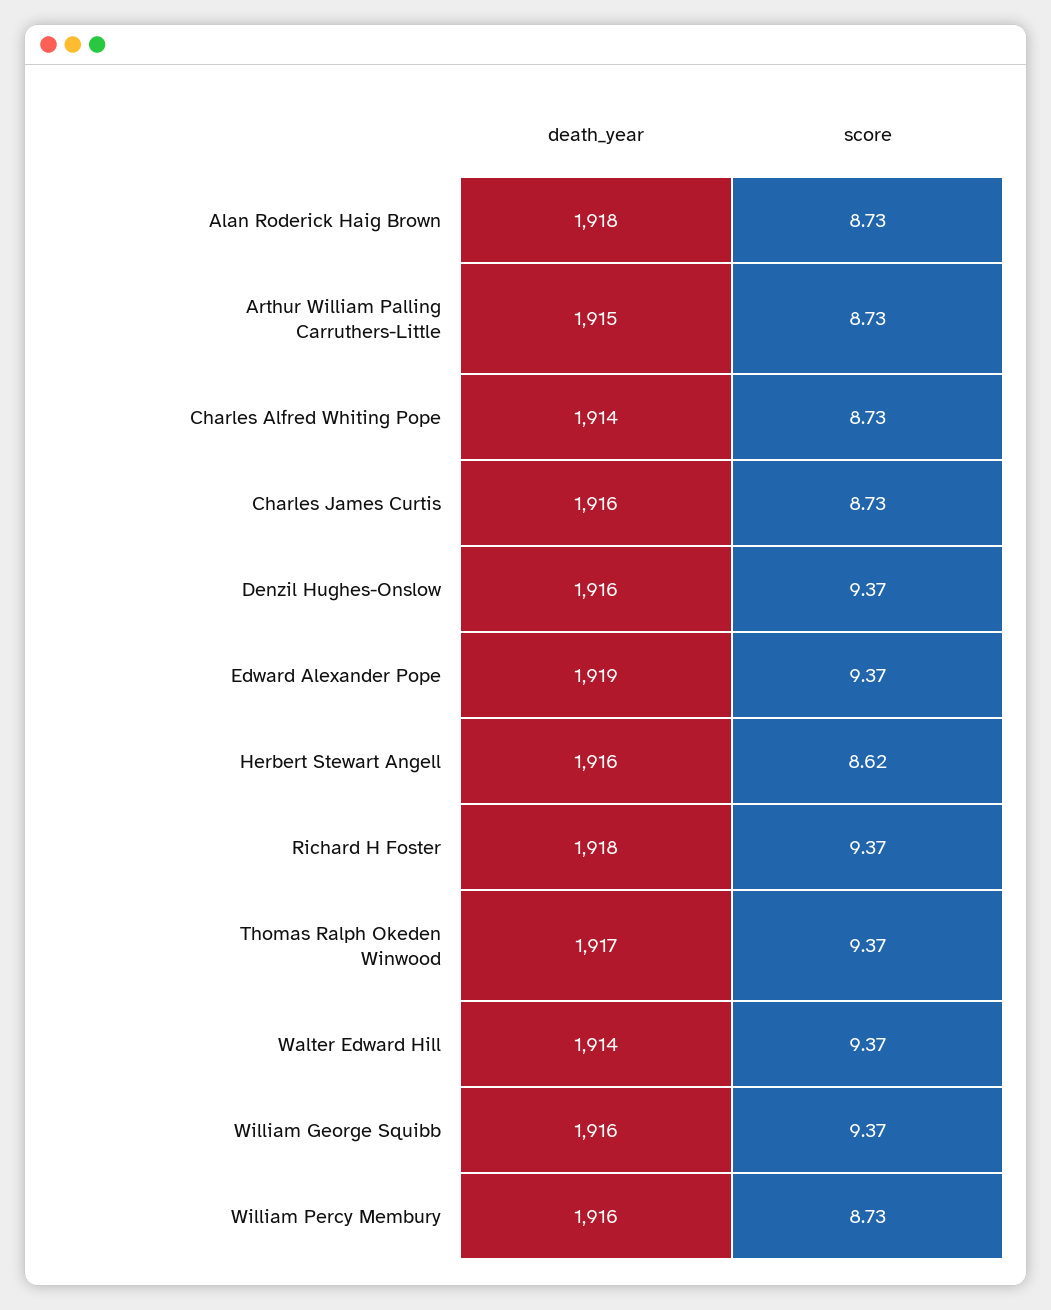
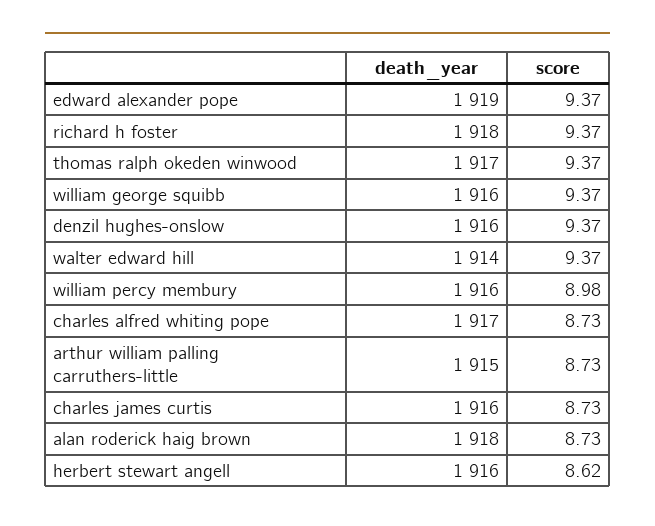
death_year, Charles Alfred Whiting Pope: 1914 -> 1917
score, William Percy Membury: 8.73 -> 8.98

